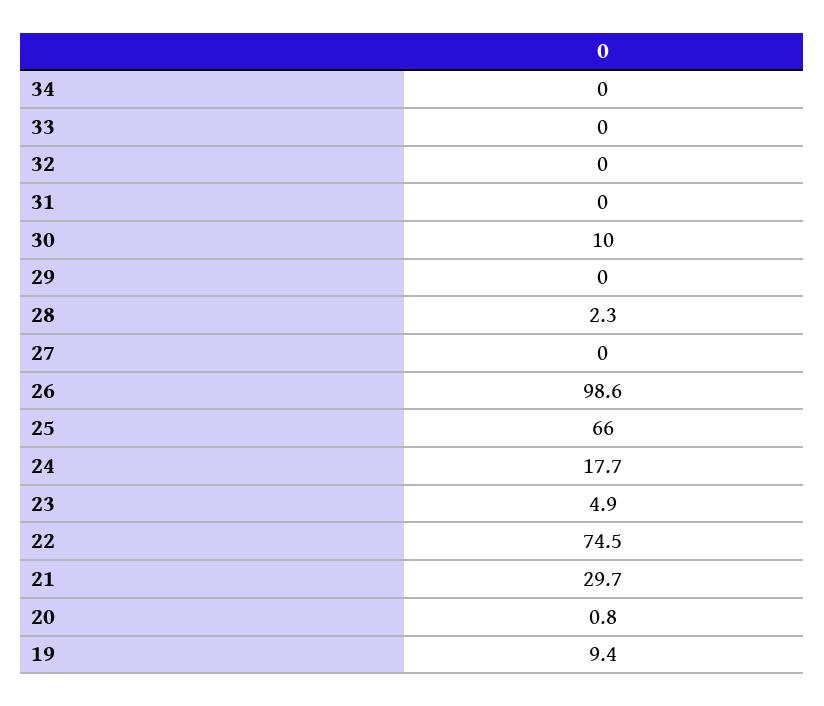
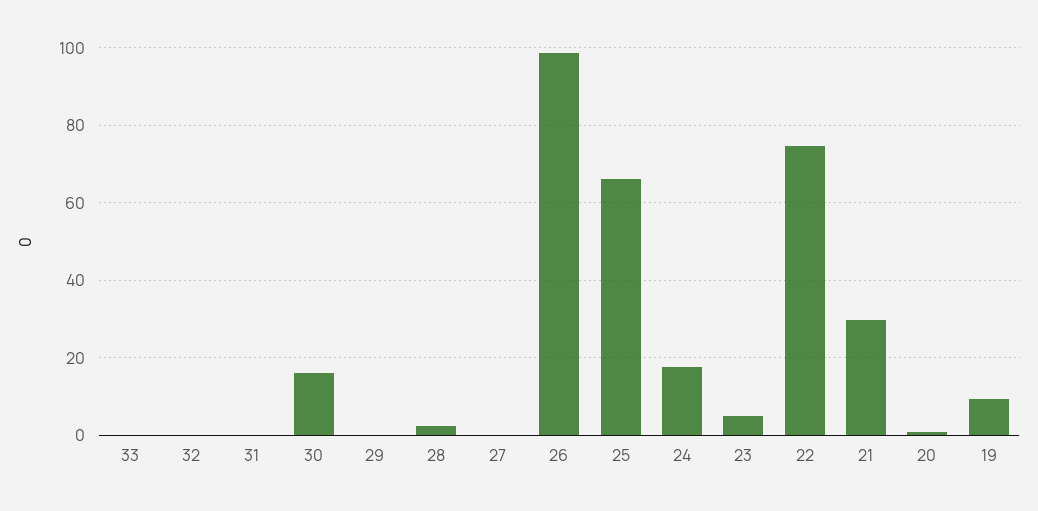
34: 0 -> none
30: 10 -> 16

